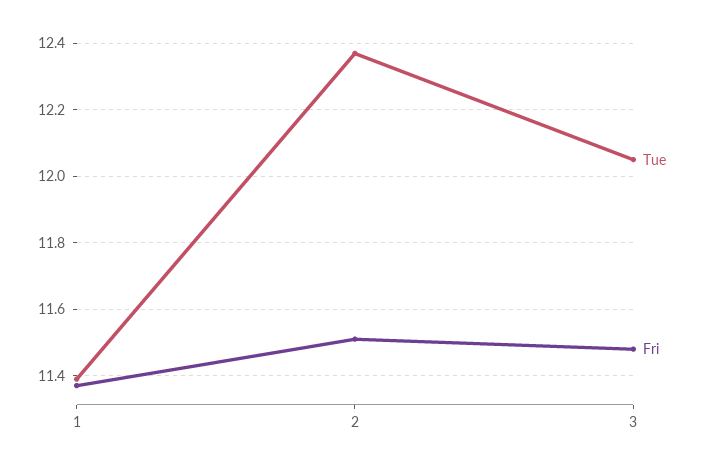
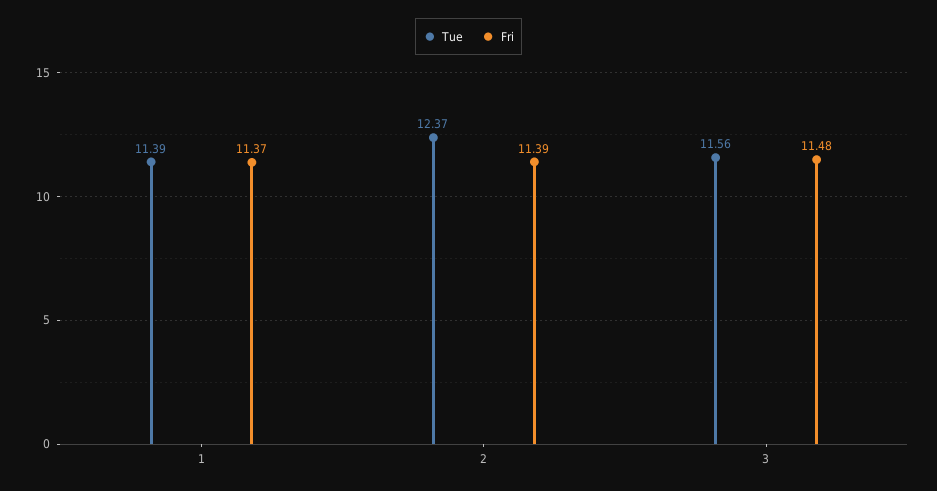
Fri, 2: 11.5 -> 11.39
Tue, 3: 12.05 -> 11.56

